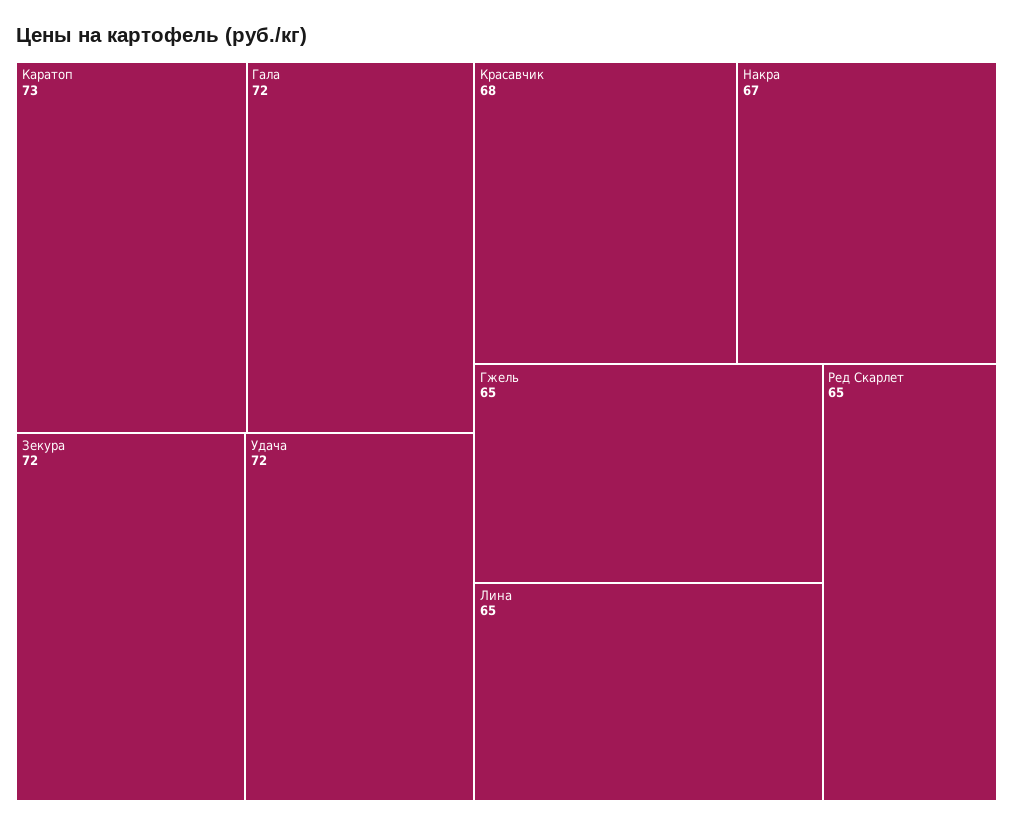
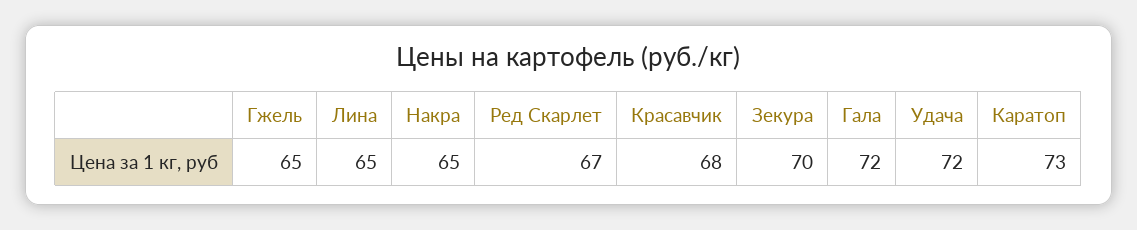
Зекура: 72 -> 70
Накра: 67 -> 65
Ред Скарлет: 65 -> 67

